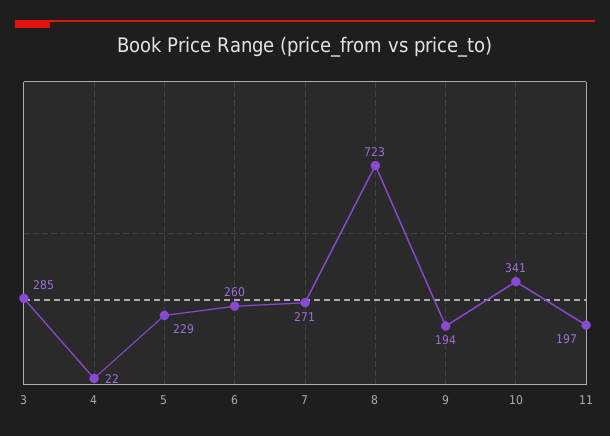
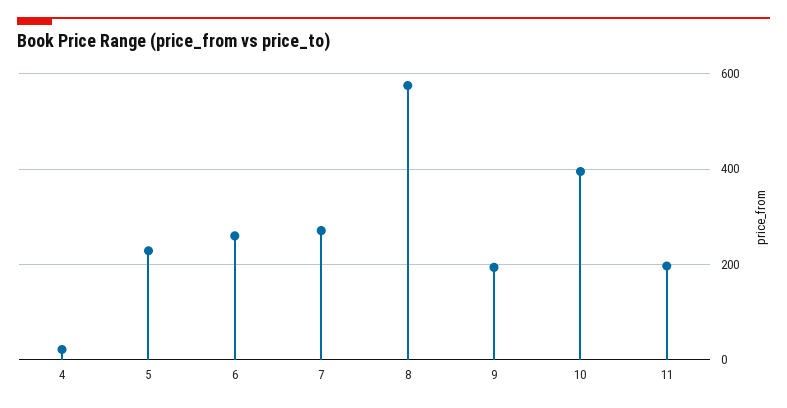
3: 285 -> none
8: 723 -> 580
10: 341 -> 400

